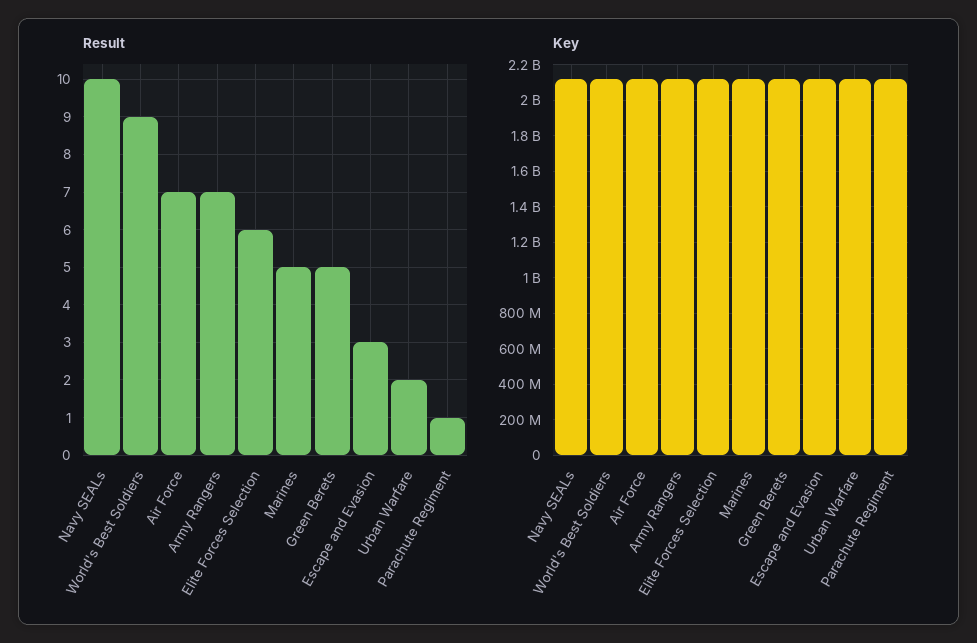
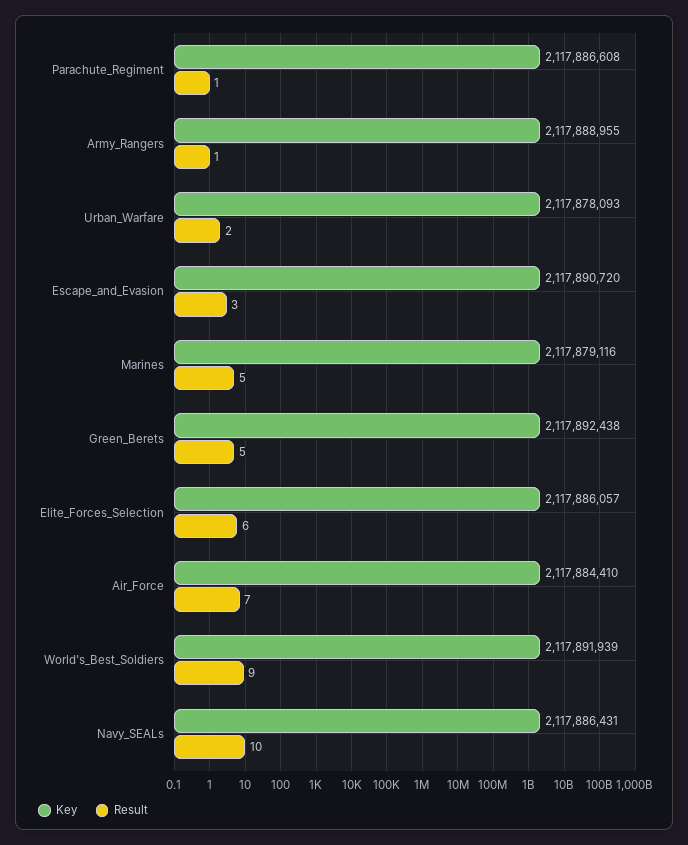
Result, Army Rangers: 7 -> 1

